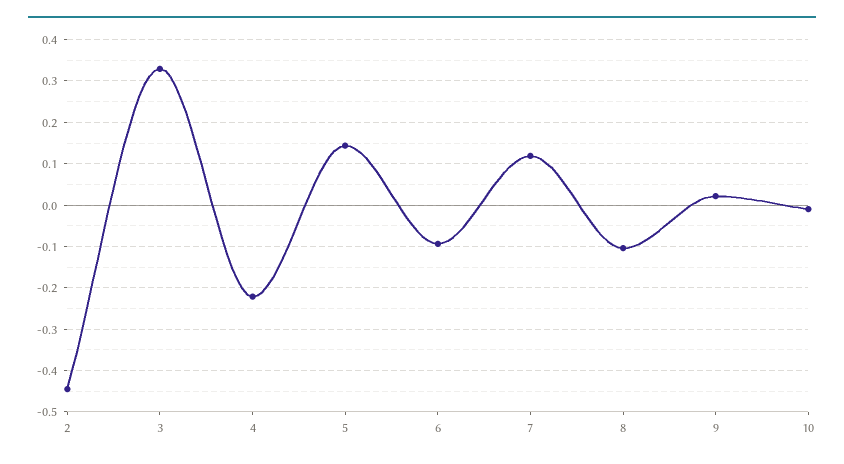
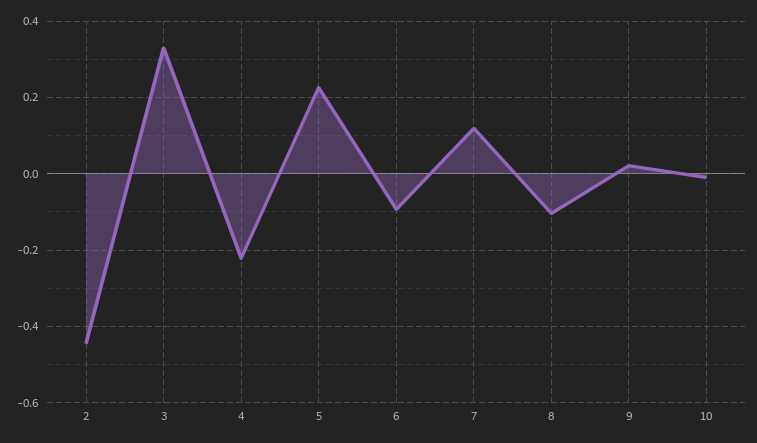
5: 0.14 -> 0.22

